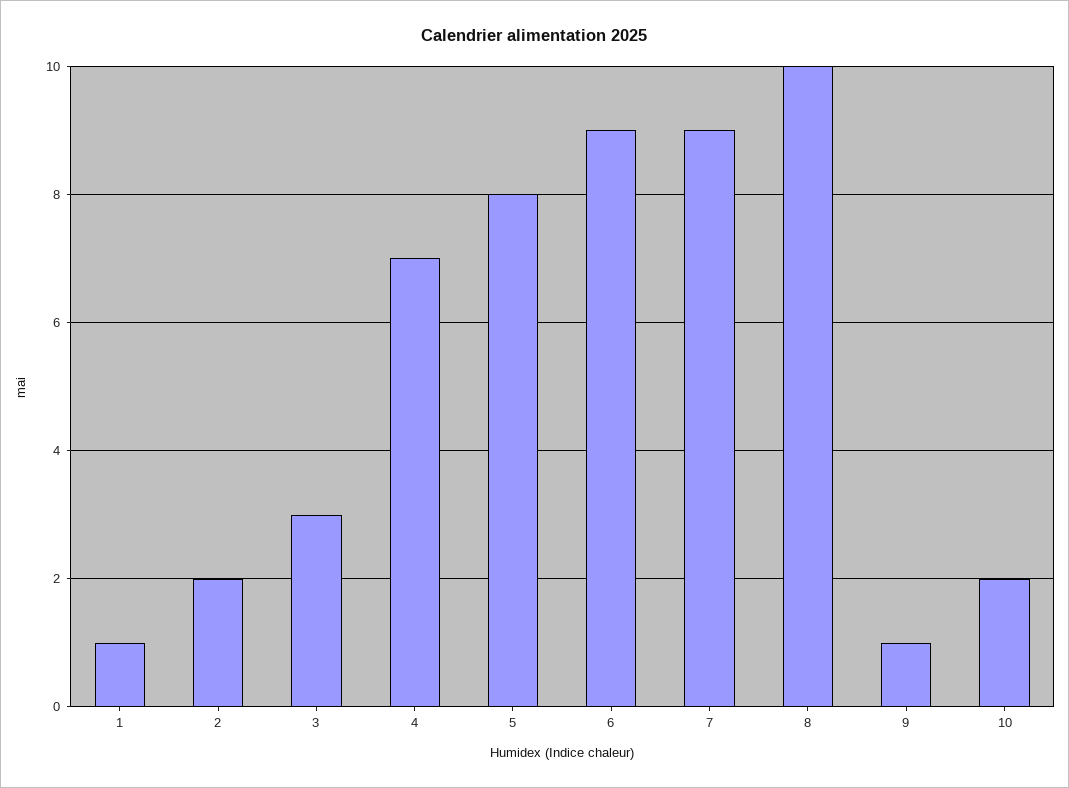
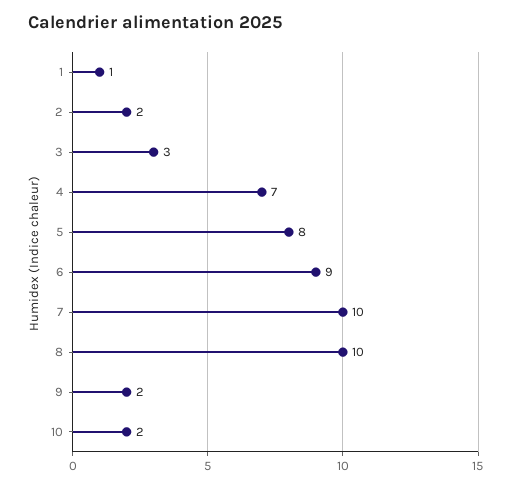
7: 9 -> 10
9: 1 -> 2

